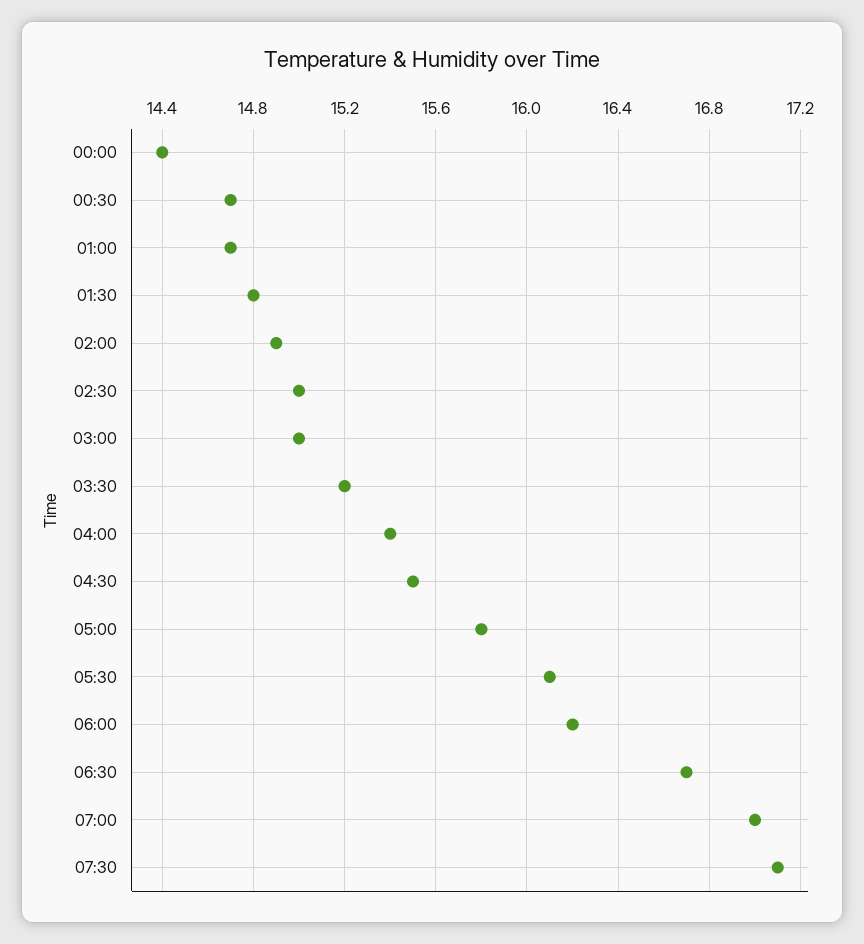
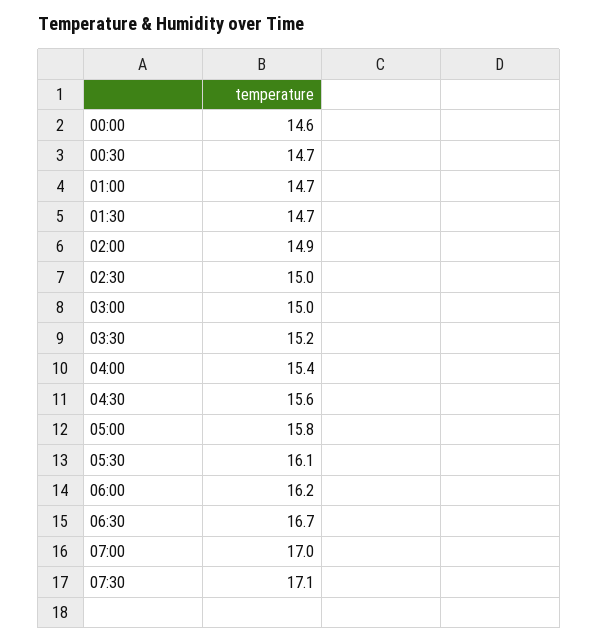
00:00: 14.4 -> 14.6
01:30: 14.8 -> 14.7
04:30: 15.5 -> 15.6

